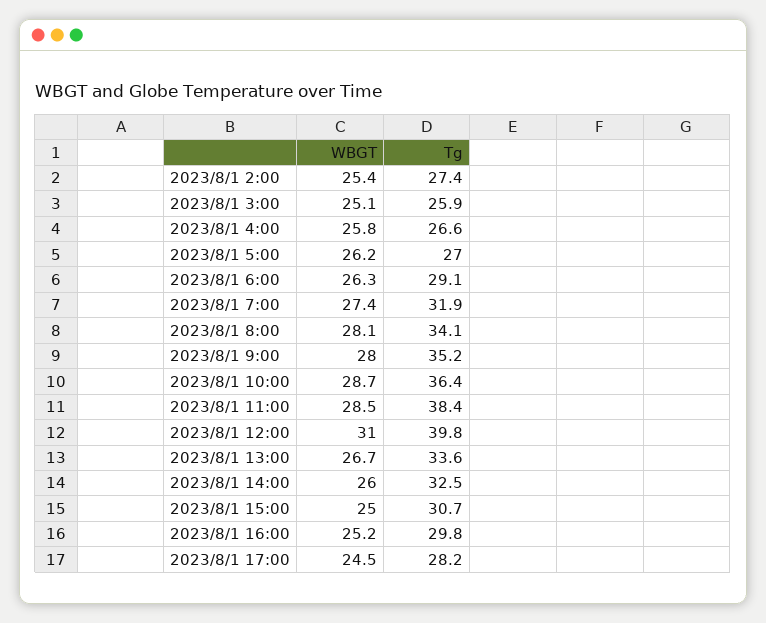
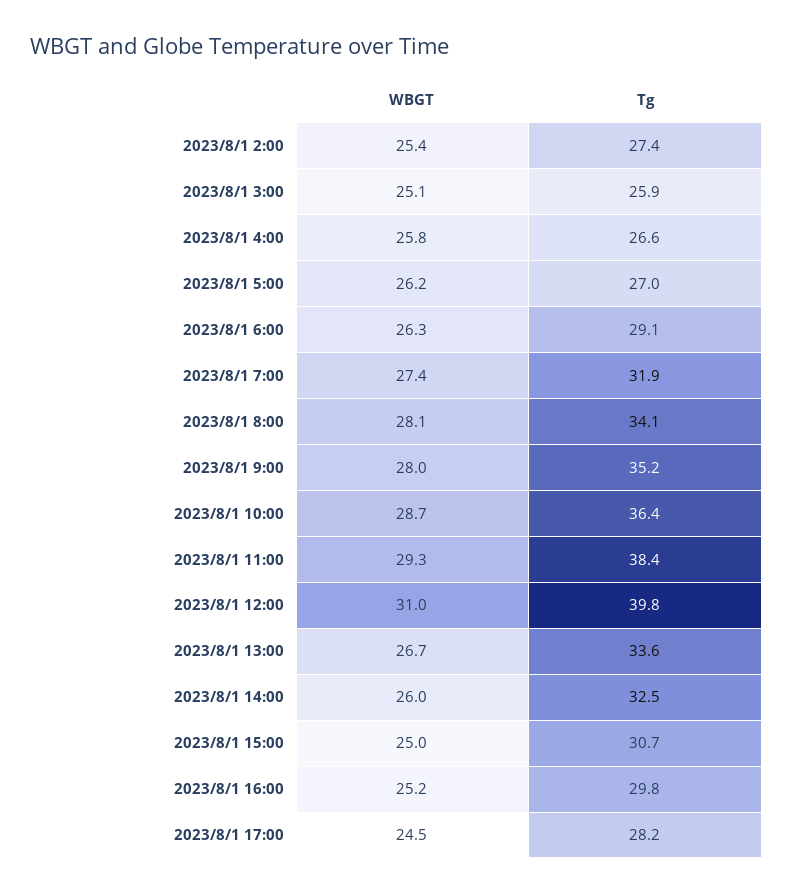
WBGT, 2023/8/1 11:00: 28.5 -> 29.3

